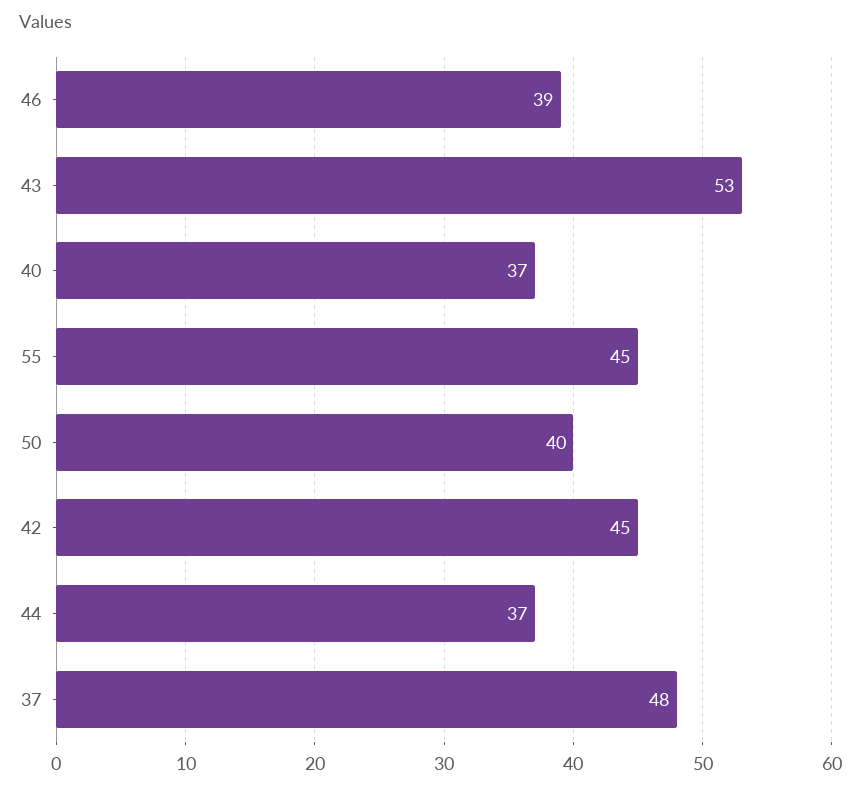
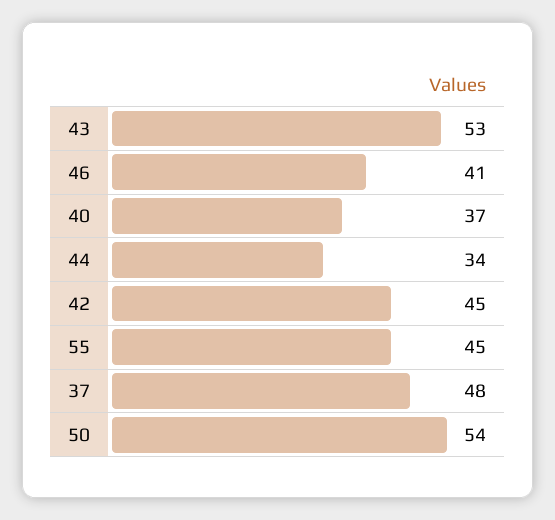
46: 39 -> 41
50: 40 -> 54
44: 37 -> 34

